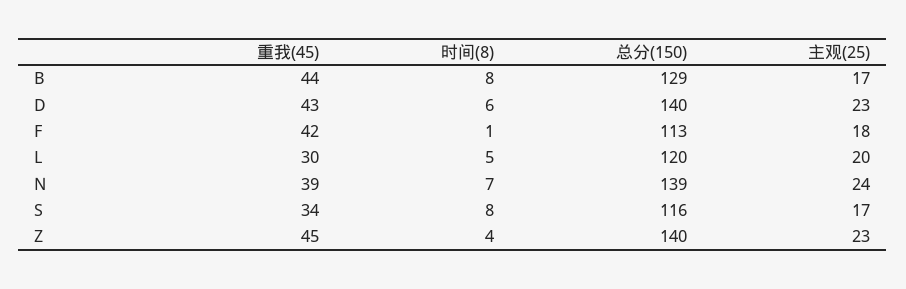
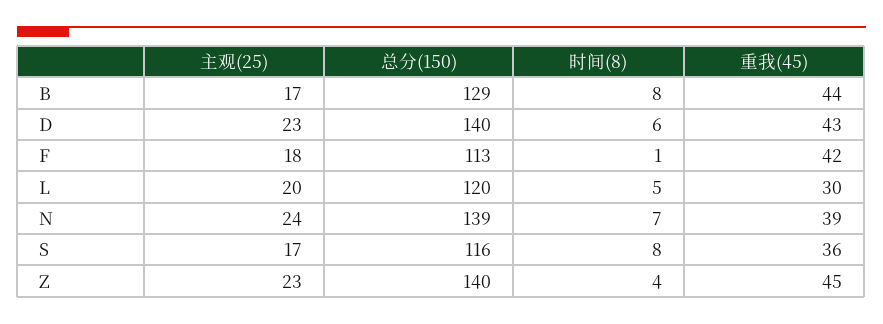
重我(45), S: 34 -> 36

